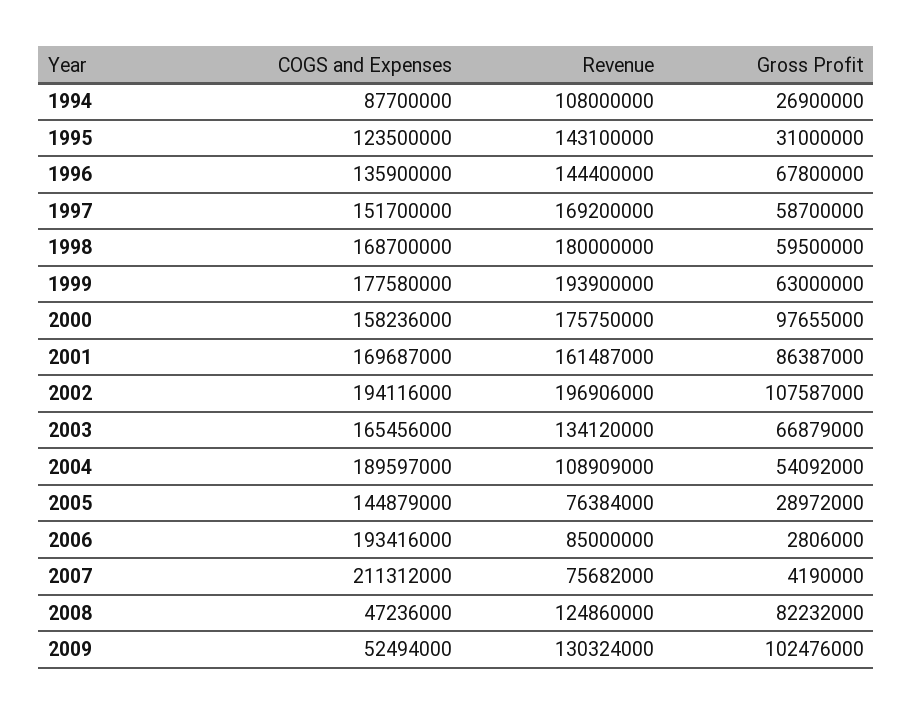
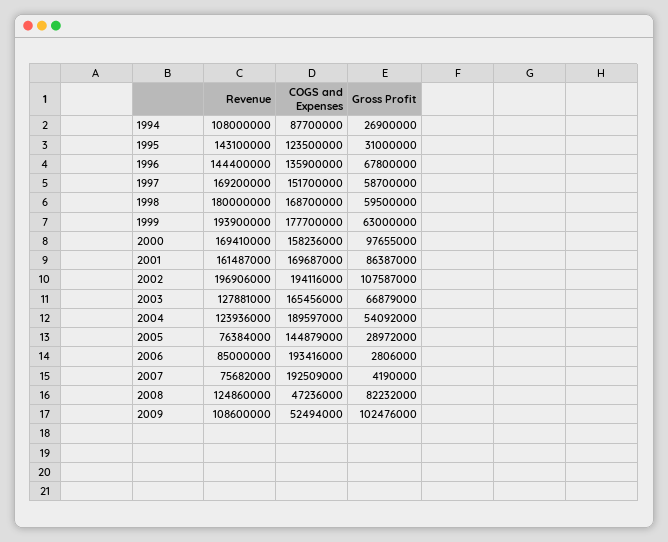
COGS and Expenses, 1999: 177580000 -> 177700000
Revenue, 2000: 175750000 -> 169410000
Revenue, 2003: 134120000 -> 127881000
Revenue, 2004: 108909000 -> 123936000
COGS and Expenses, 2007: 211312000 -> 192509000
Revenue, 2009: 130324000 -> 108600000

